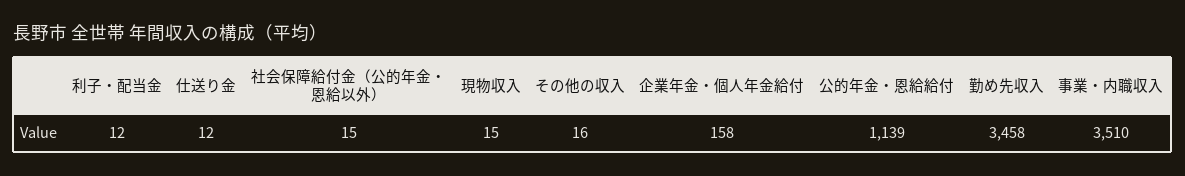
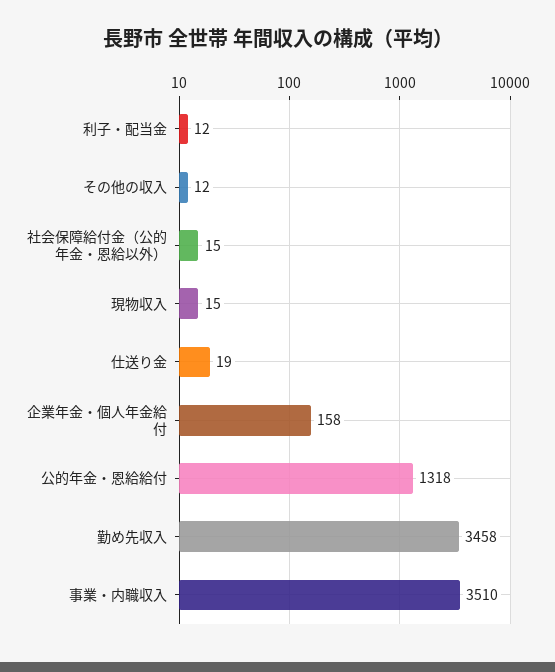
仕送り金: 12 -> 19
その他の収入: 16 -> 12
公的年金・恩給給付: 1139 -> 1318

